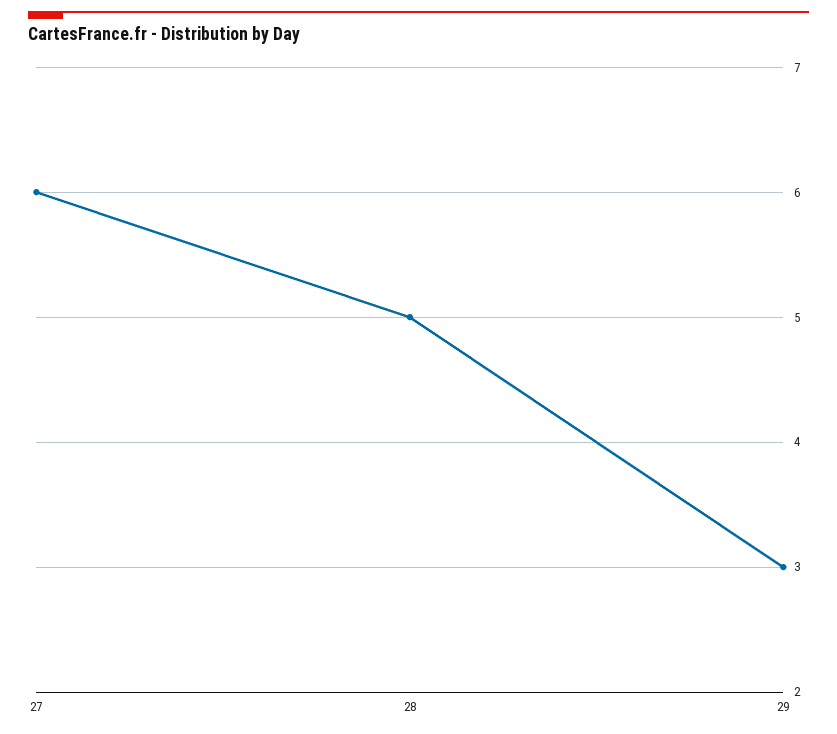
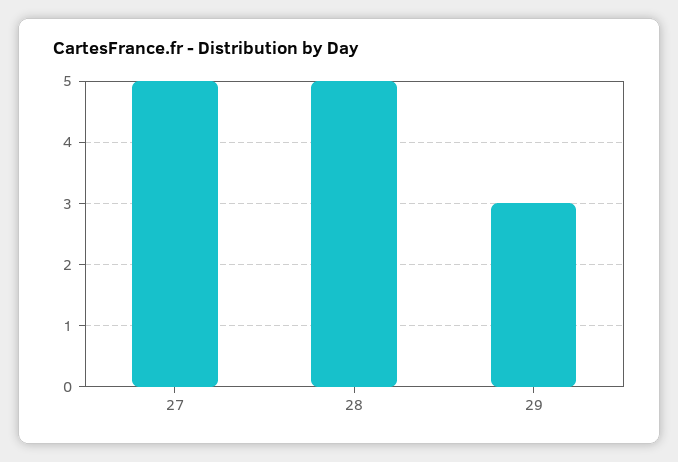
27: 6 -> 5

